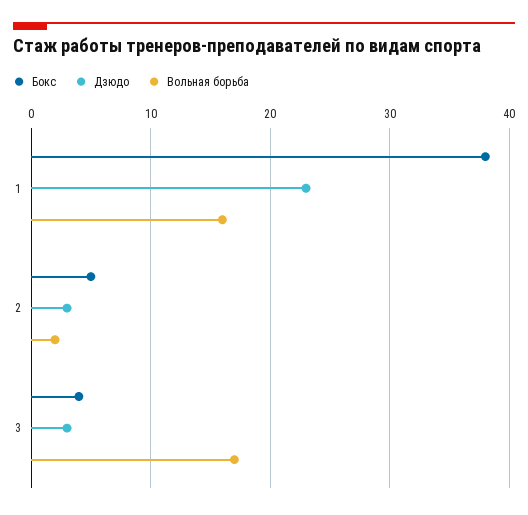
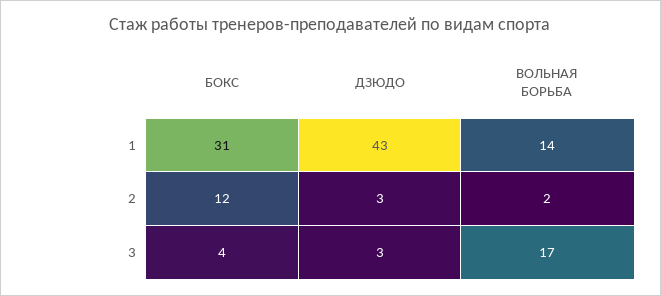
Бокс, 1: 38 -> 31
Дзюдо, 1: 23 -> 43
Вольная борьба, 1: 16 -> 14
Бокс, 2: 5 -> 12

